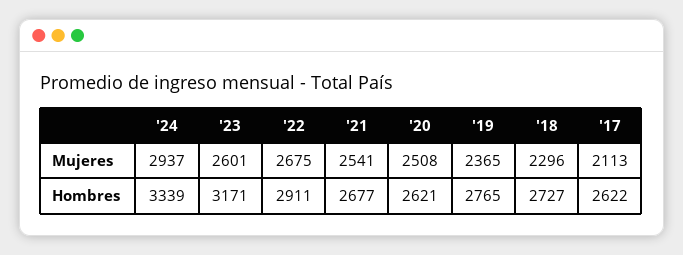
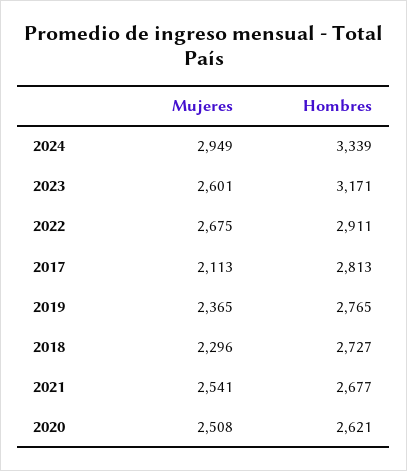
'24, Mujeres: 2937 -> 2949
'17, Hombres: 2622 -> 2813

